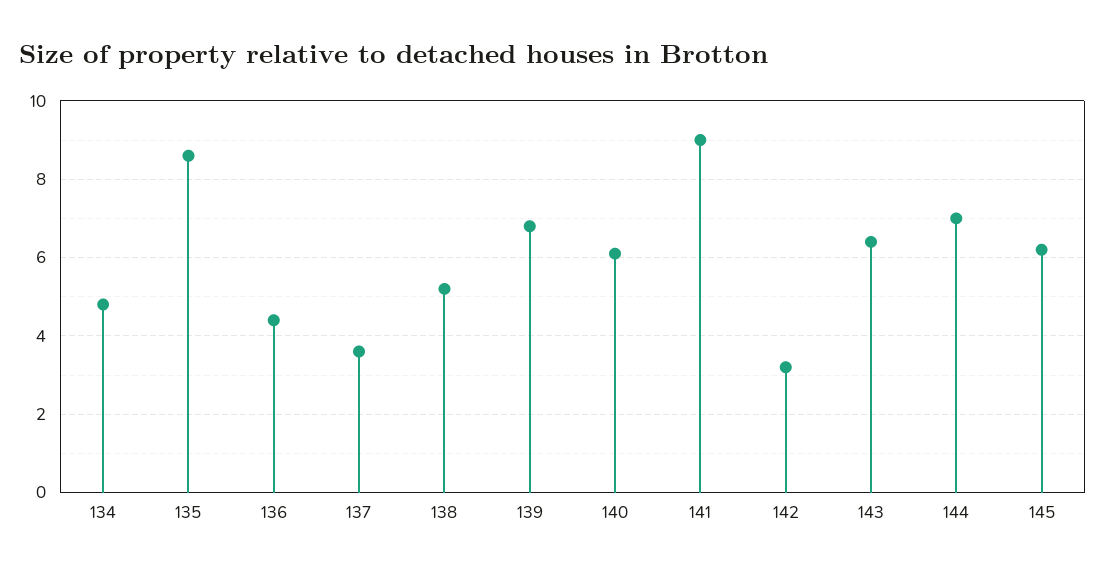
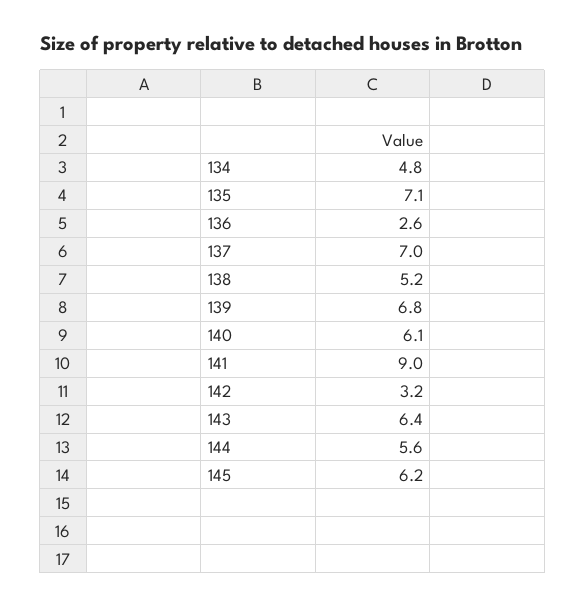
135: 8.5 -> 7.1
136: 4.5 -> 2.6
137: 3.5 -> 7
144: 7 -> 5.6

